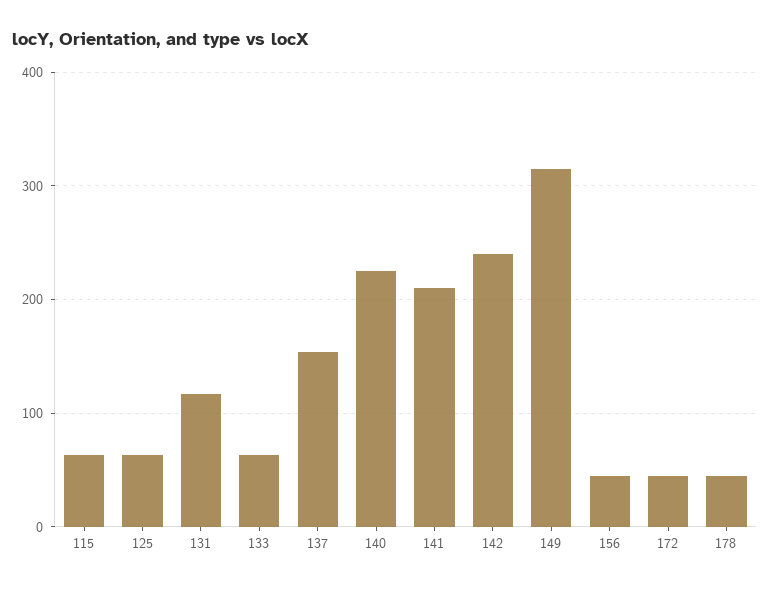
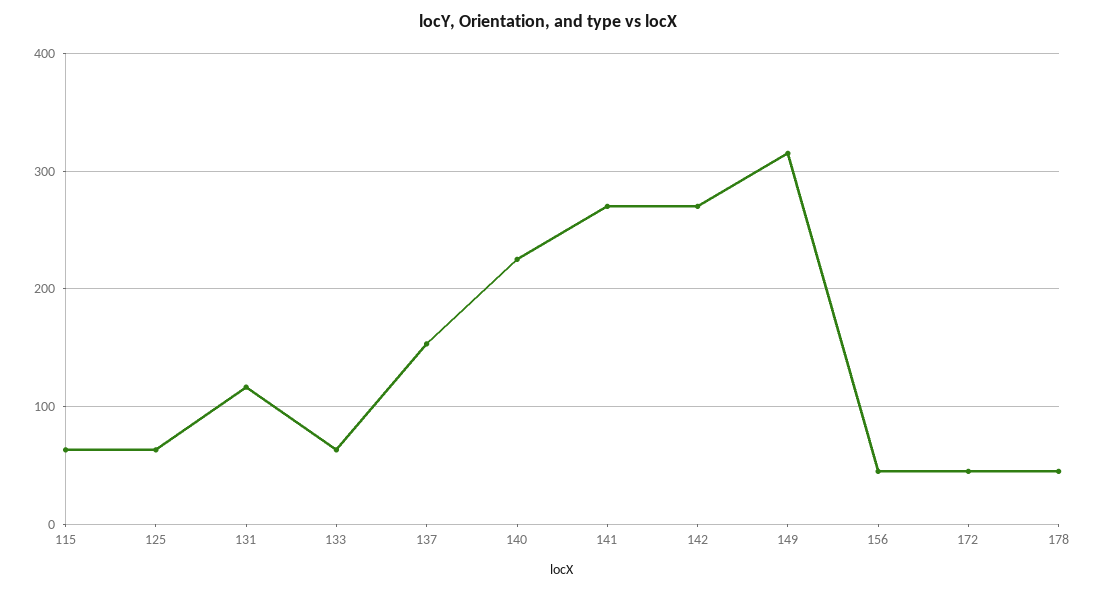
141: 210 -> 270
142: 240 -> 270

